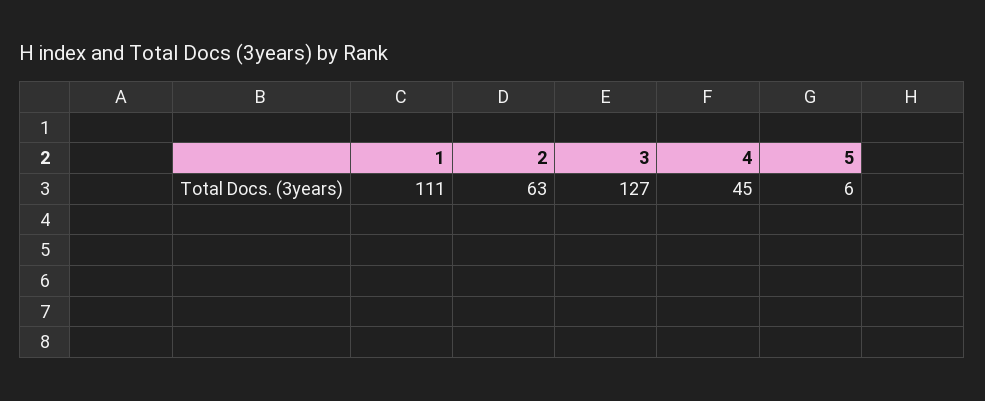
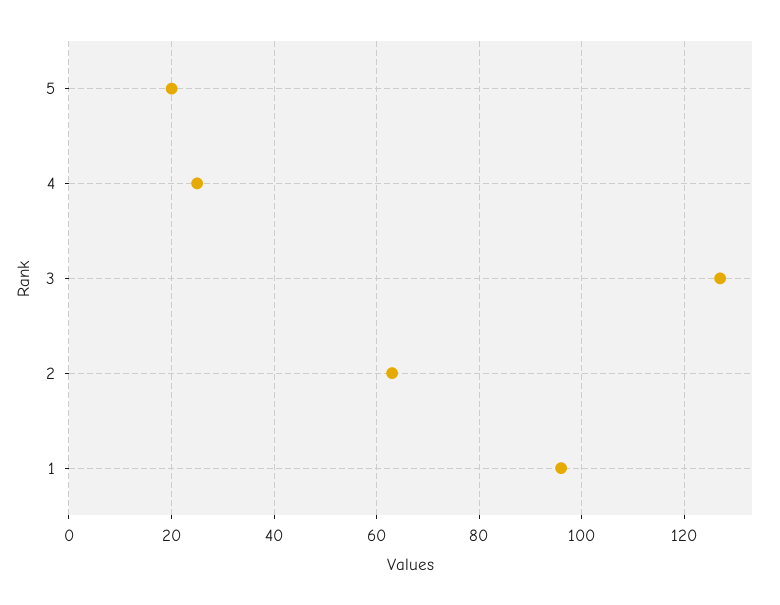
1: 111 -> 95
4: 45 -> 25
5: 6 -> 20

